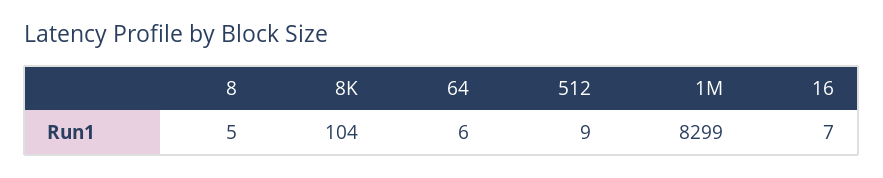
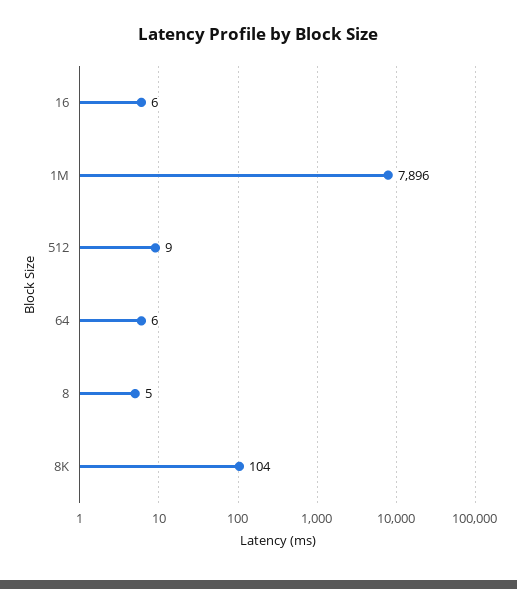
1M: 8299 -> 7896
16: 7 -> 6

